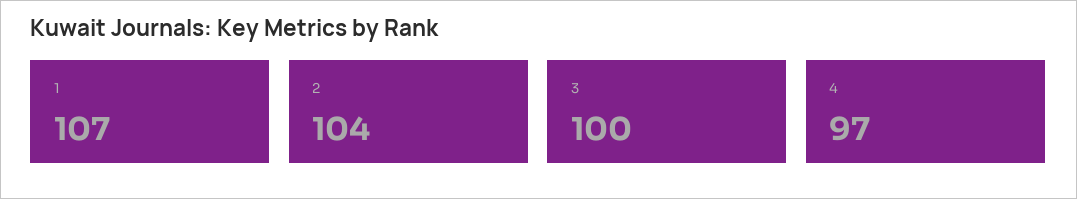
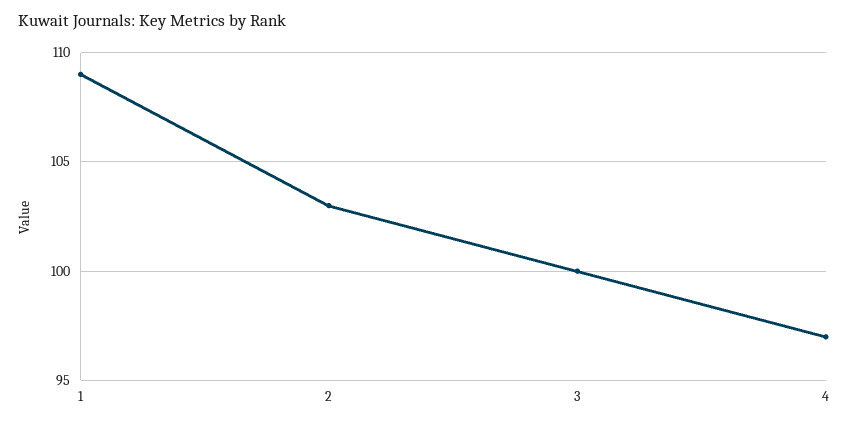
1: 107 -> 109
2: 104 -> 103

